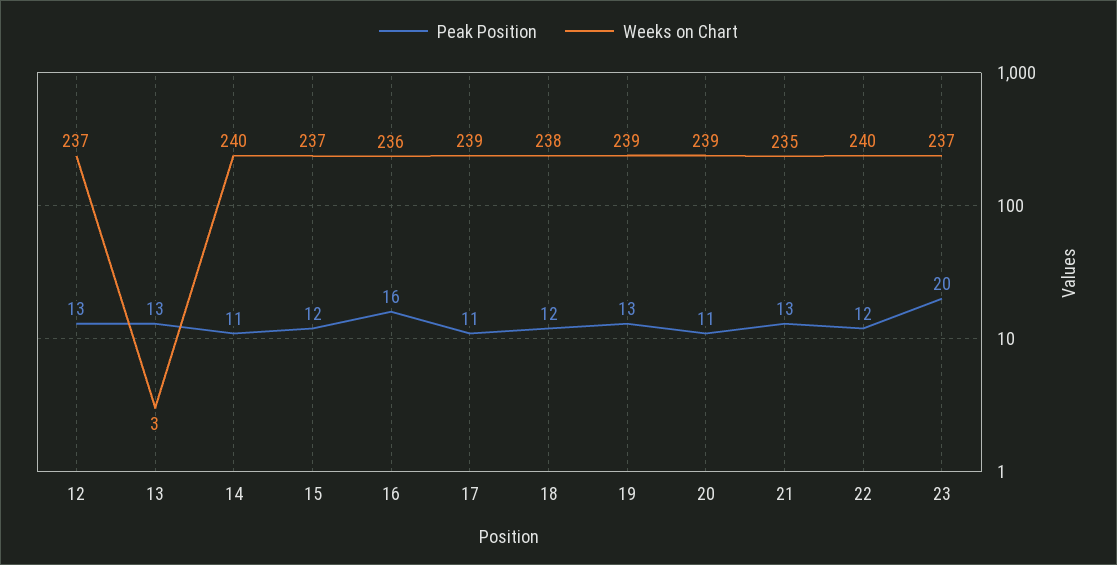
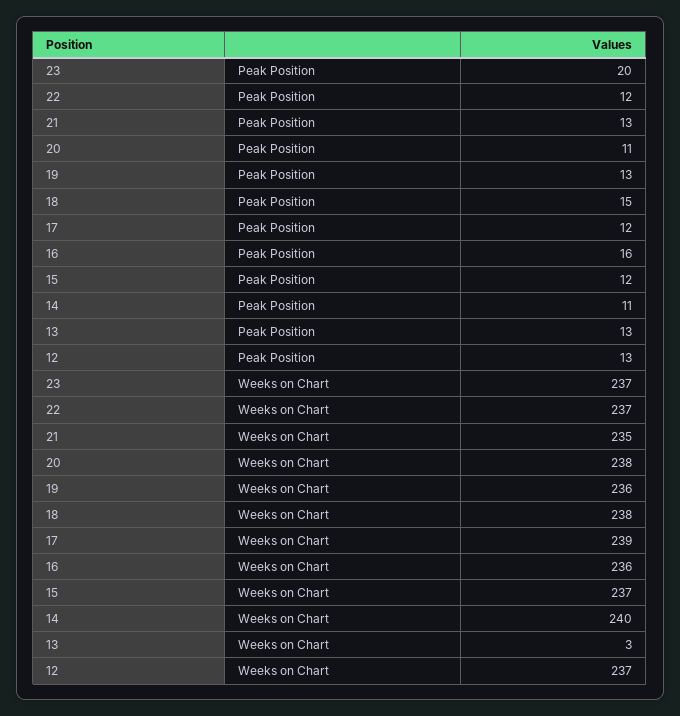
Peak Position, 17: 11 -> 12
Peak Position, 18: 12 -> 15
Weeks on Chart, 19: 239 -> 236
Weeks on Chart, 20: 239 -> 238
Weeks on Chart, 22: 240 -> 237

